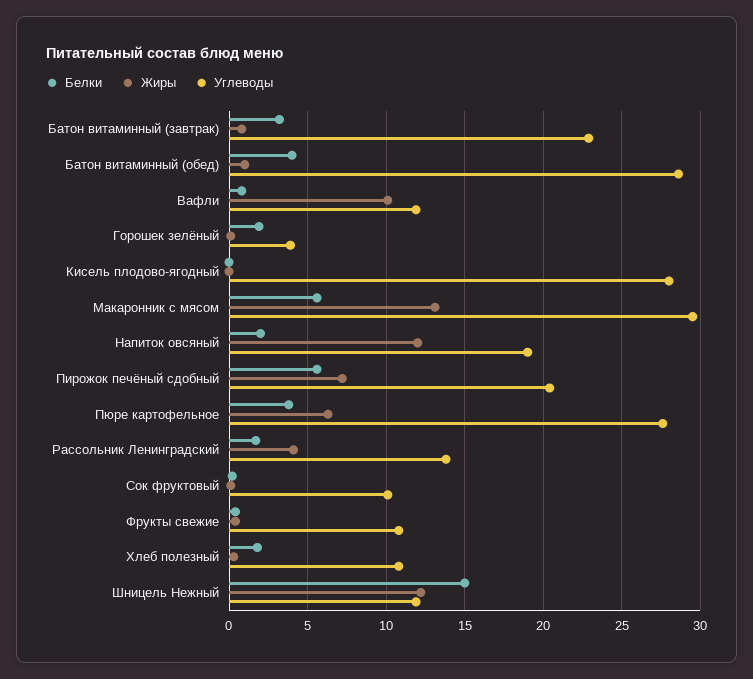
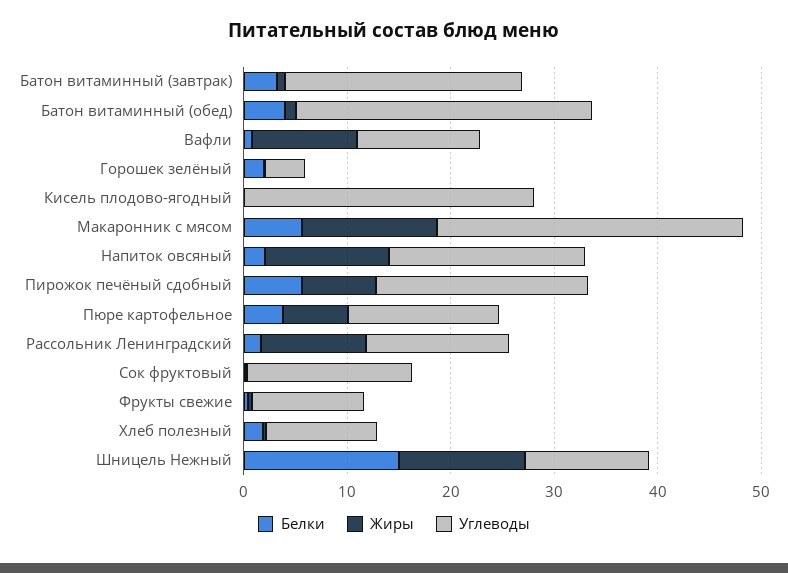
Углеводы, Пюре картофельное: 27.5 -> 14
Жиры, Рассольник Ленинградский: 4 -> 10
Углеводы, Сок фруктовый: 10 -> 16

